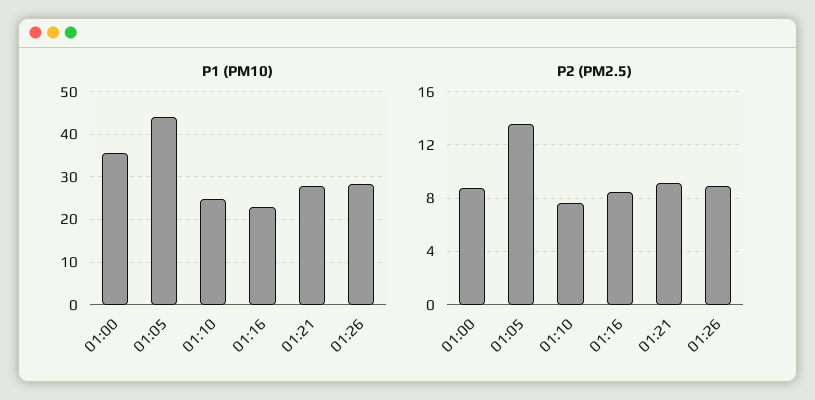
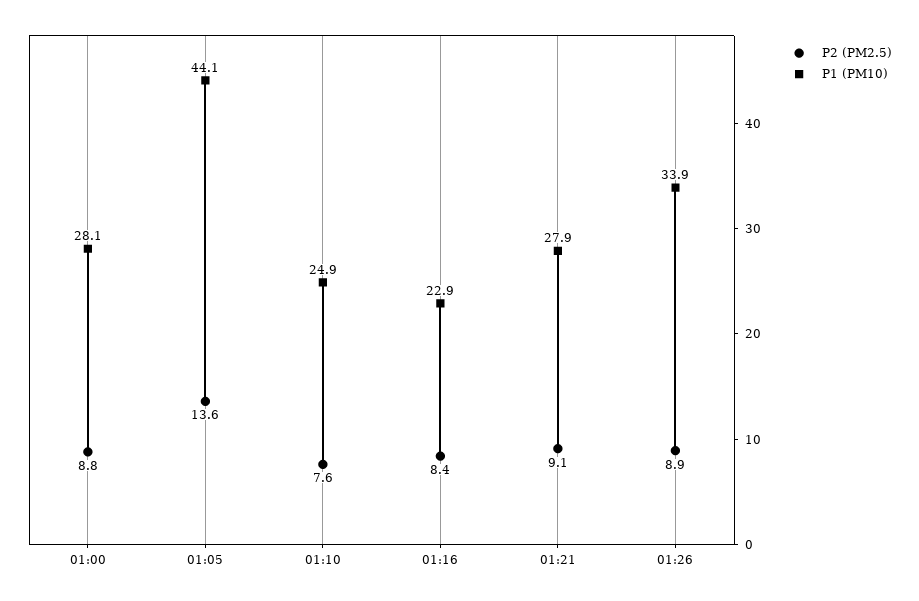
P1 (PM10), 01:00: 36 -> 28.1
P1 (PM10), 01:26: 28 -> 33.9

